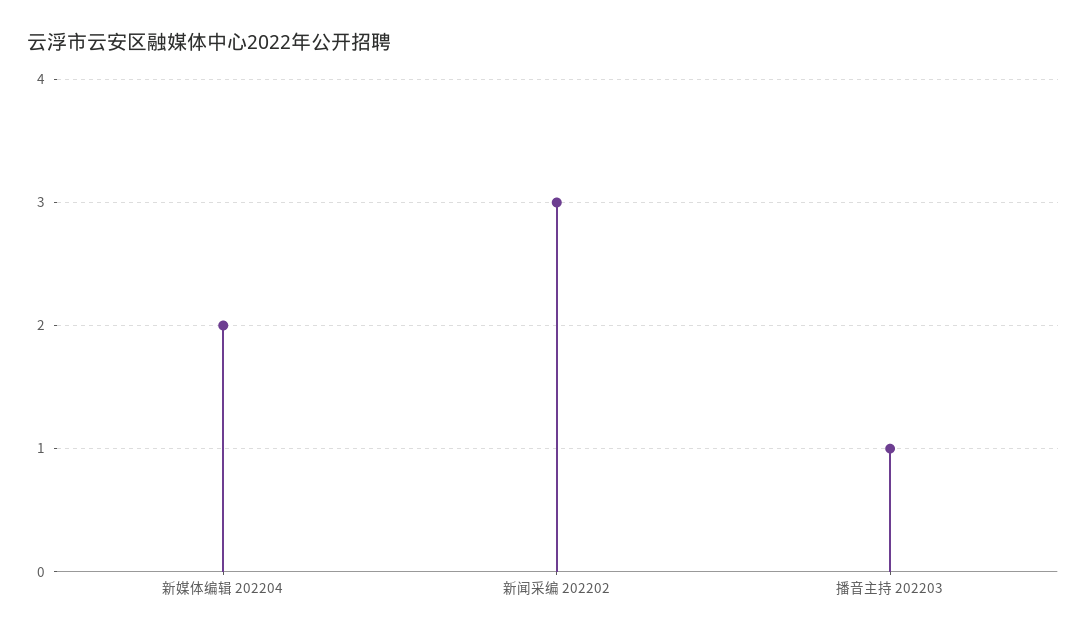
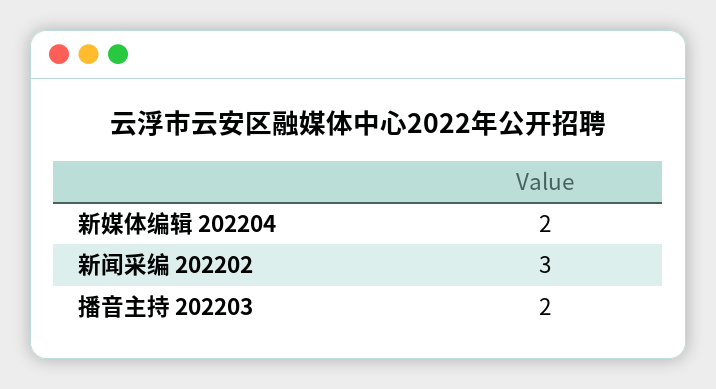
播音主持 202203: 1 -> 2

